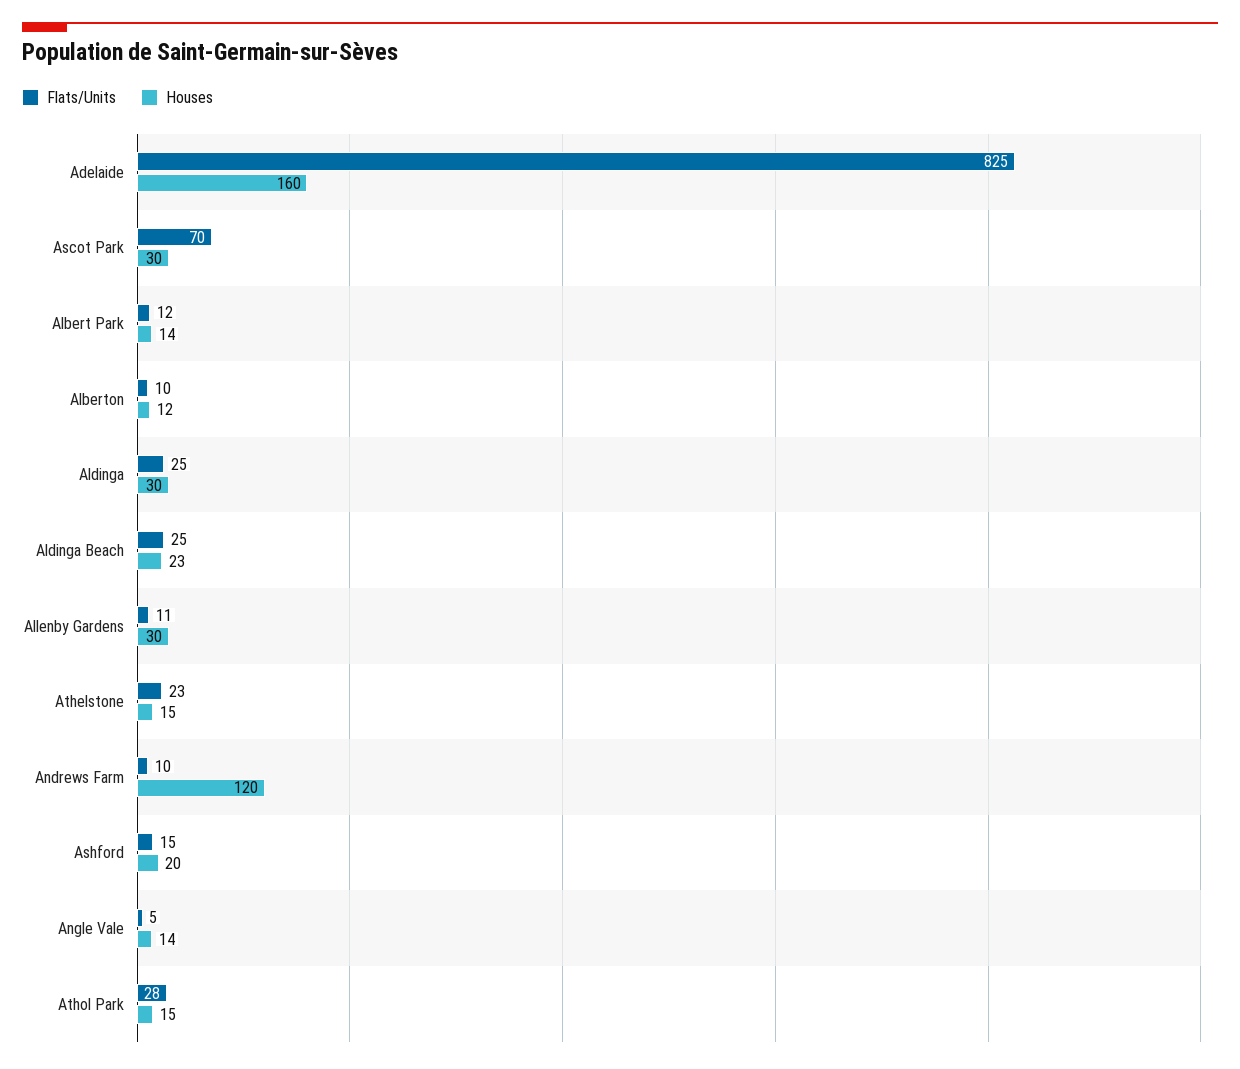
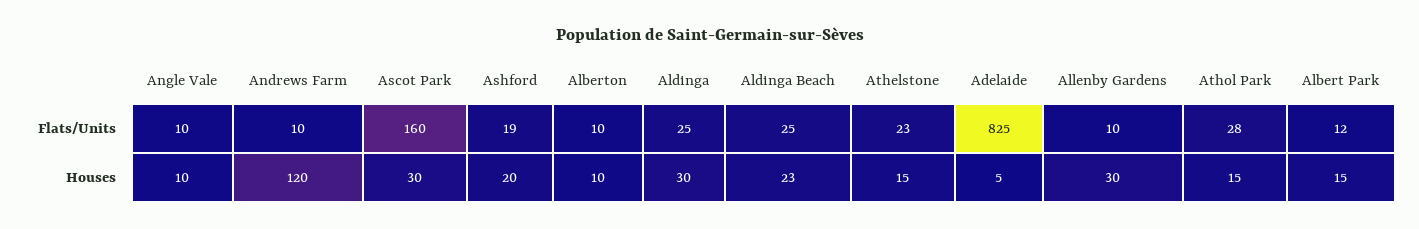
Houses, Adelaide: 160 -> 5
Flats/Units, Ascot Park: 70 -> 160
Houses, Albert Park: 14 -> 15
Houses, Alberton: 12 -> 10
Flats/Units, Allenby Gardens: 11 -> 10
Flats/Units, Ashford: 15 -> 19
Flats/Units, Angle Vale: 5 -> 10
Houses, Angle Vale: 14 -> 10

